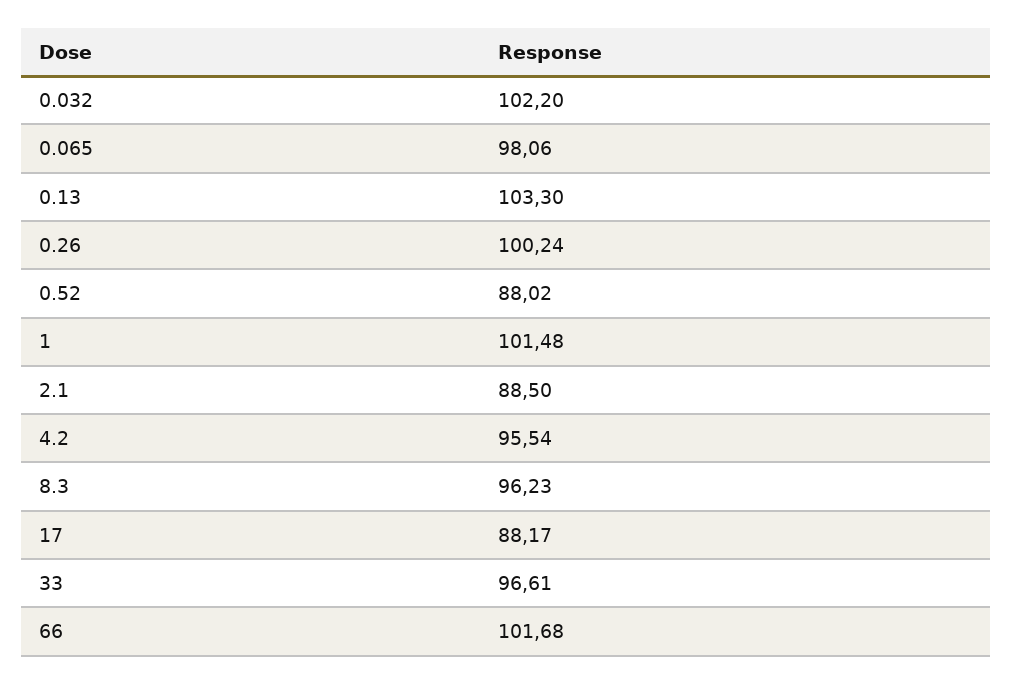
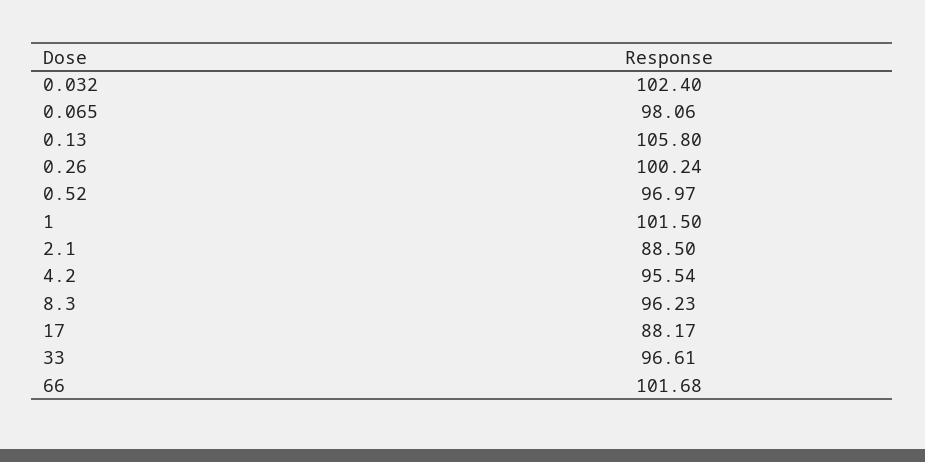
0.032: 102.2 -> 102.4
0.13: 103.3 -> 105.8
0.52: 88.02 -> 96.97
1: 101.48 -> 101.5

